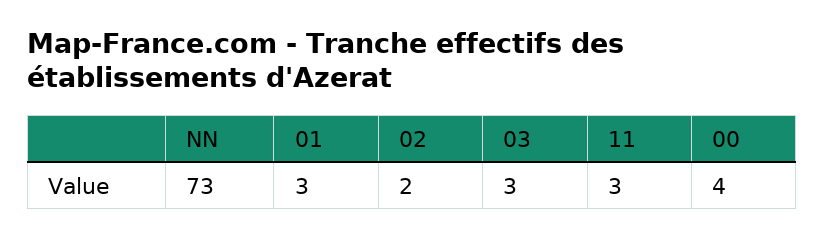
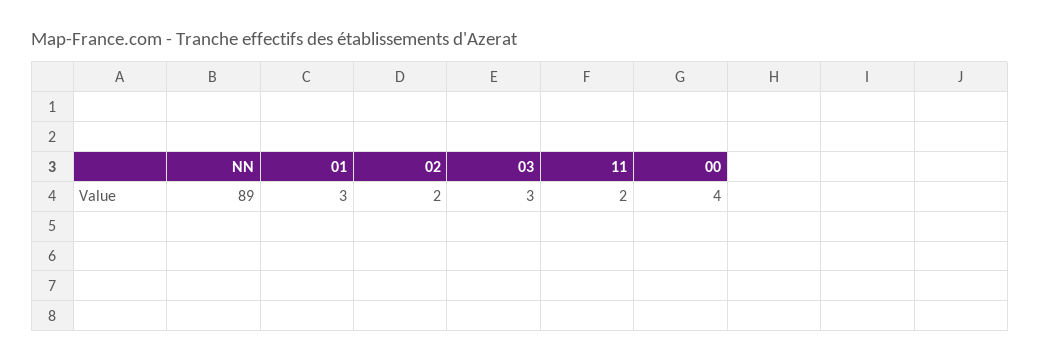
NN: 73 -> 89
11: 3 -> 2

